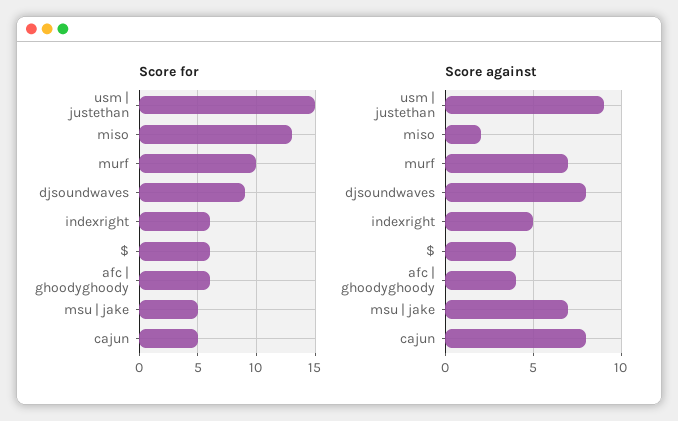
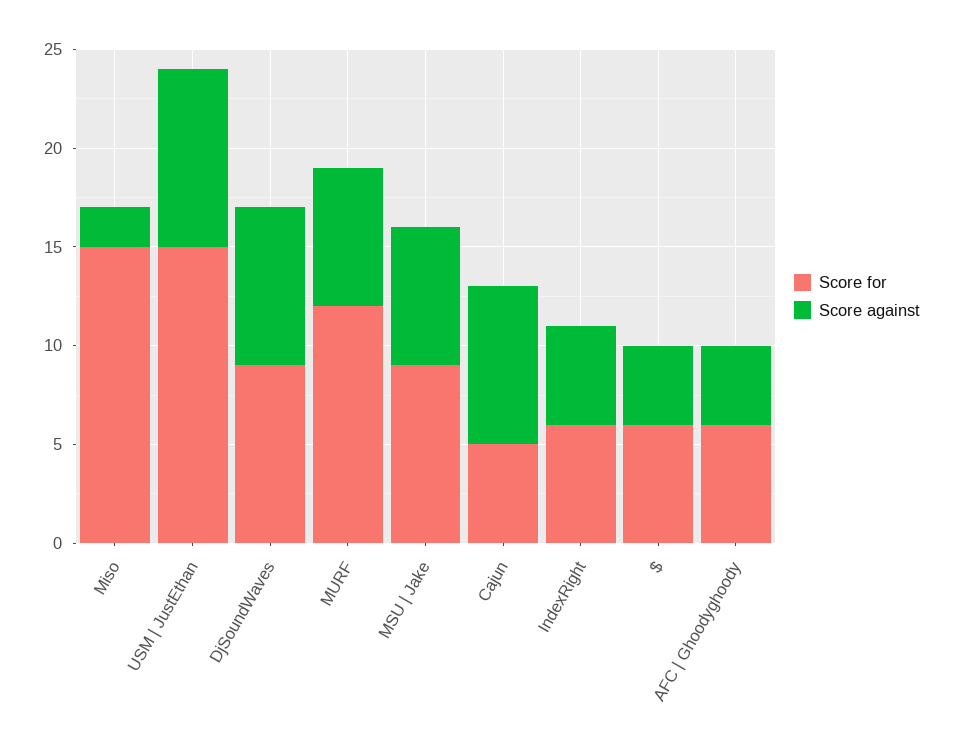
Score for, miso: 13 -> 15
Score for, murf: 10 -> 12
Score for, msu | jake: 5 -> 9

